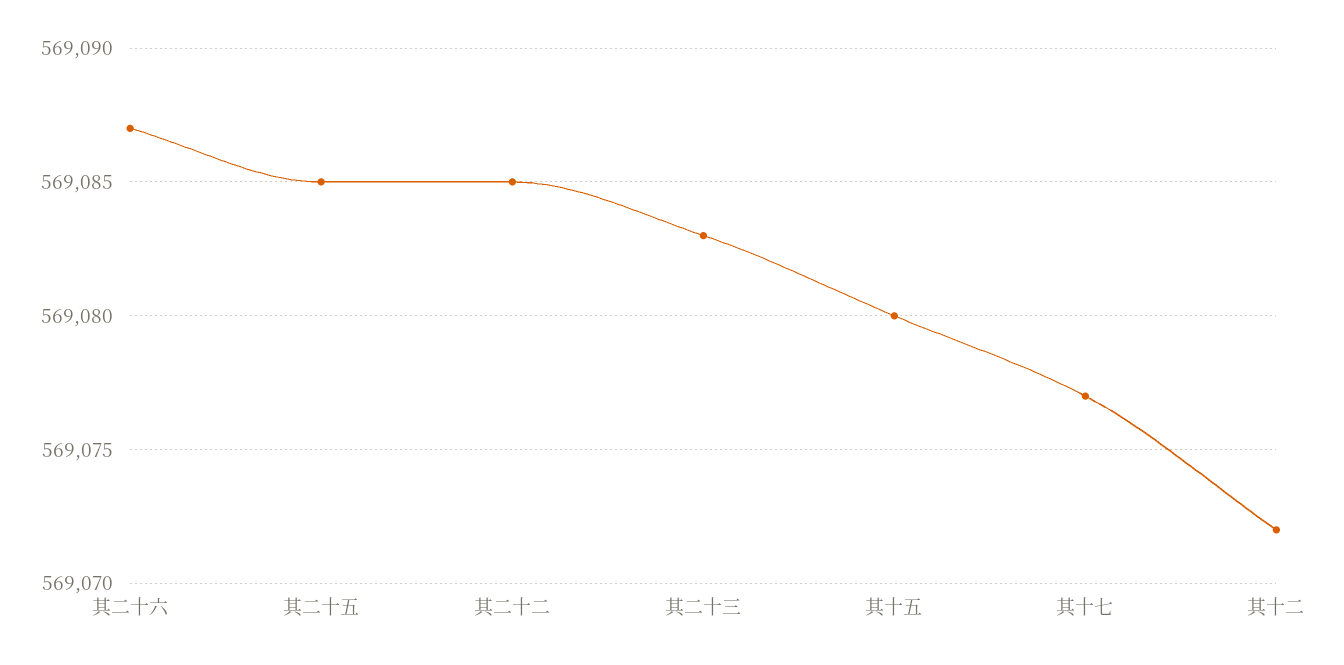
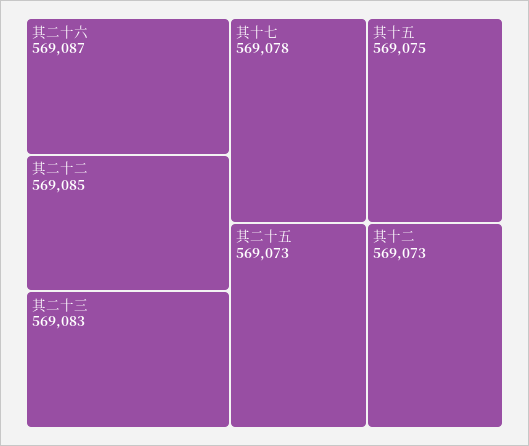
其二十五: 569085 -> 569073
其十五: 569080 -> 569075
其十七: 569077 -> 569078
其十二: 569072 -> 569073

